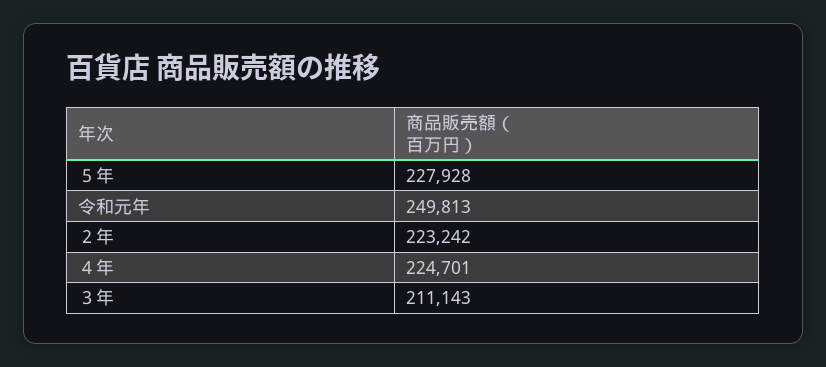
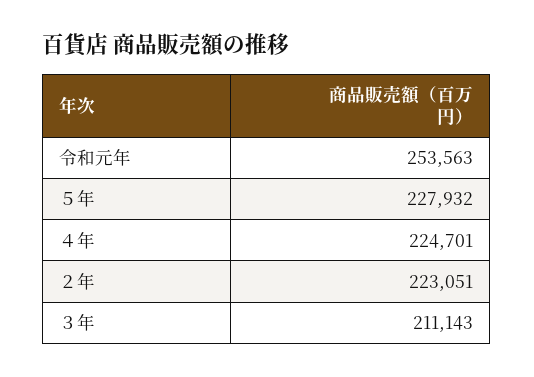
５年: 227928 -> 227932
令和元年: 249813 -> 253563
２年: 223242 -> 223051

